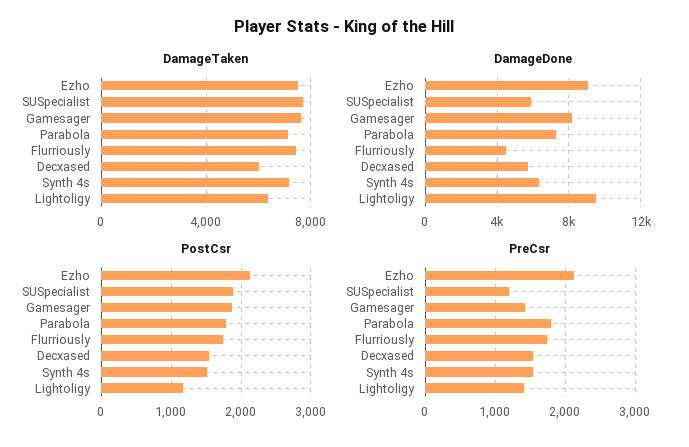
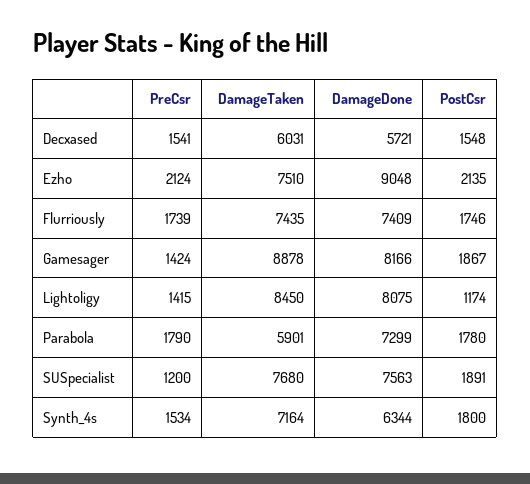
DamageTaken, Gamesager: 7500 -> 8878
DamageTaken, Parabola: 7000 -> 5901
DamageTaken, Lightoligy: 6500 -> 8450
DamageDone, SUSpecialist: 6000 -> 7563
DamageDone, Flurriously: 4500 -> 7409
DamageDone, Lightoligy: 9500 -> 8075
PostCsr, Synth 4s: 1500 -> 1800

